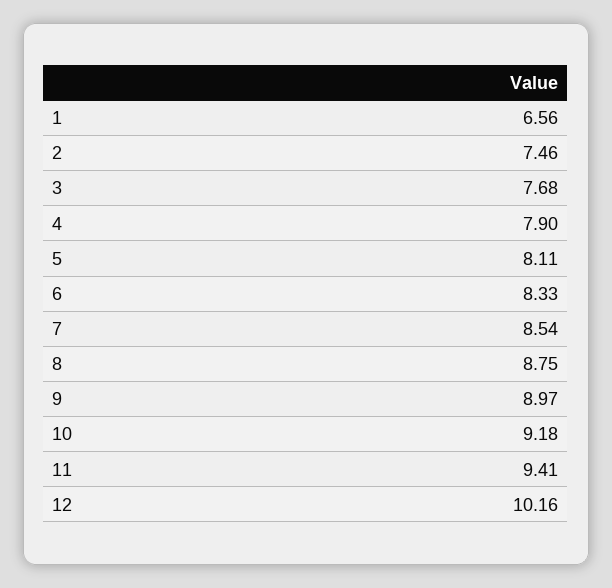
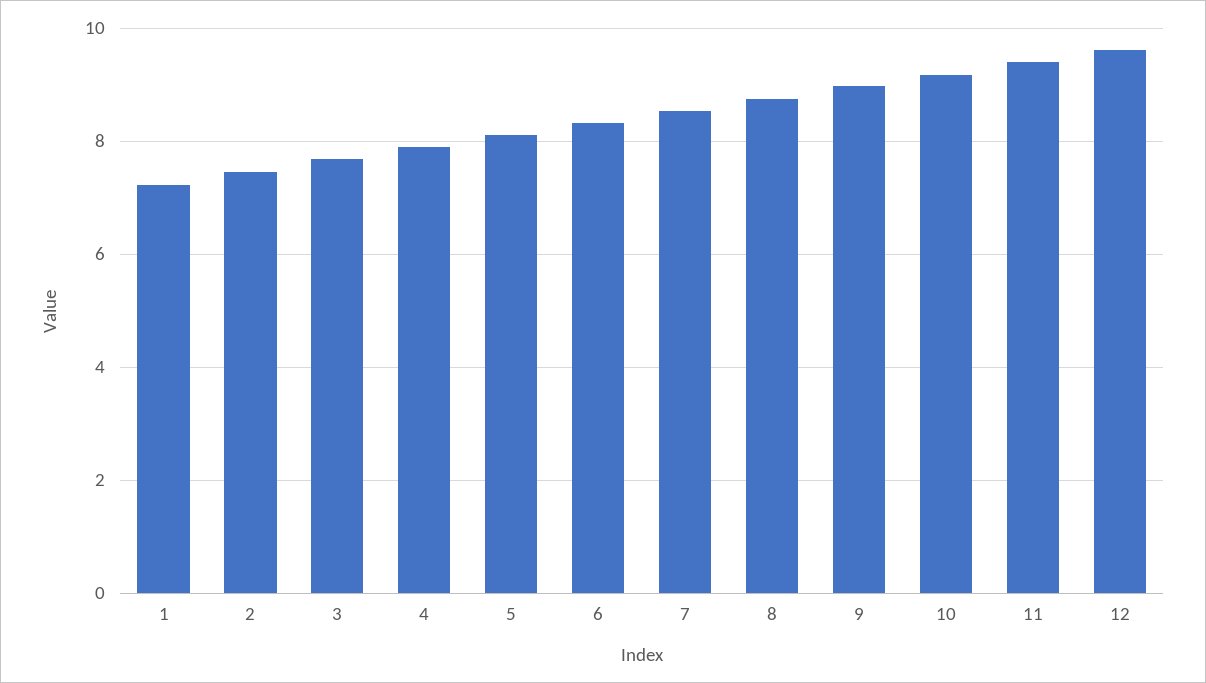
1: 6.56 -> 7.2
12: 10.16 -> 9.6

